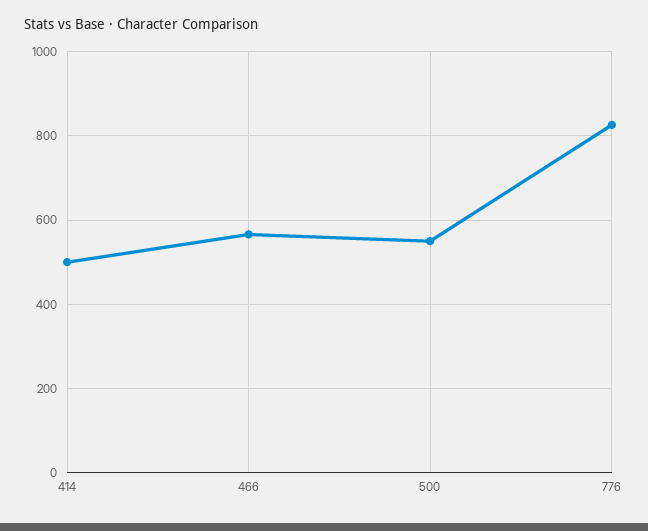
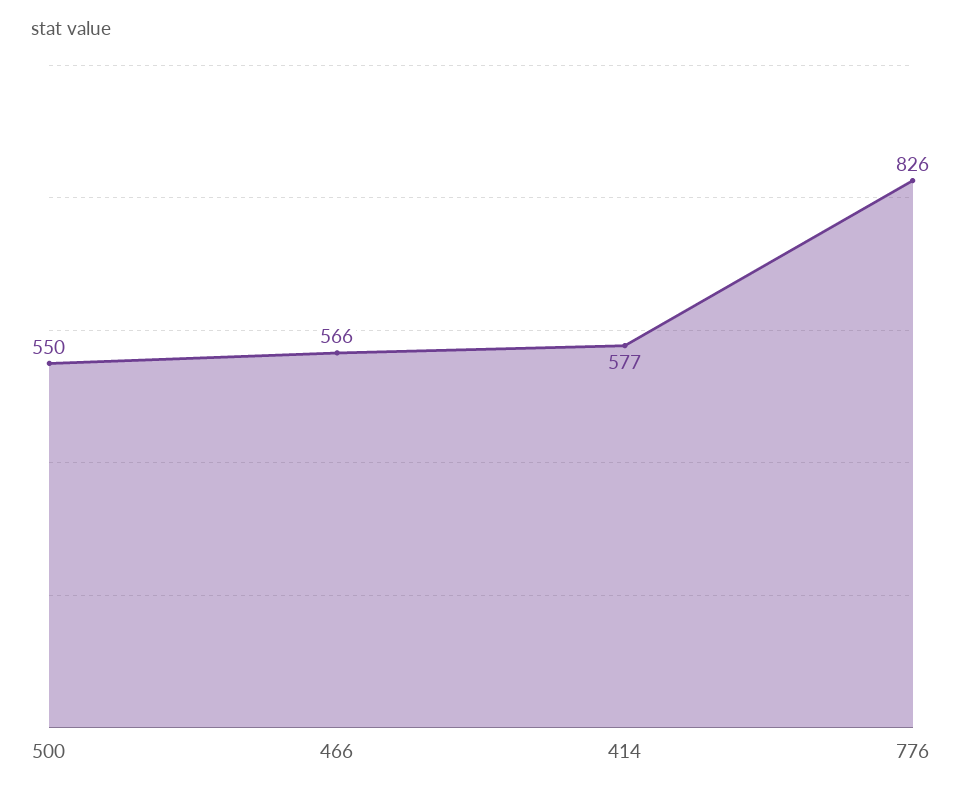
414: 500 -> 577

